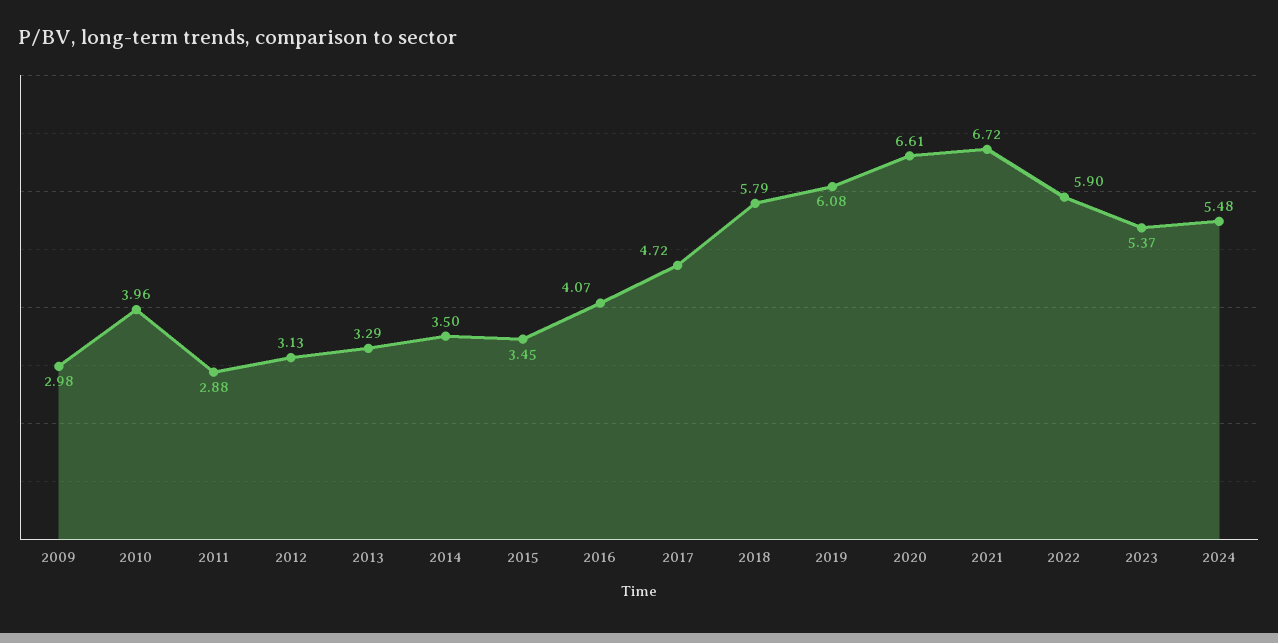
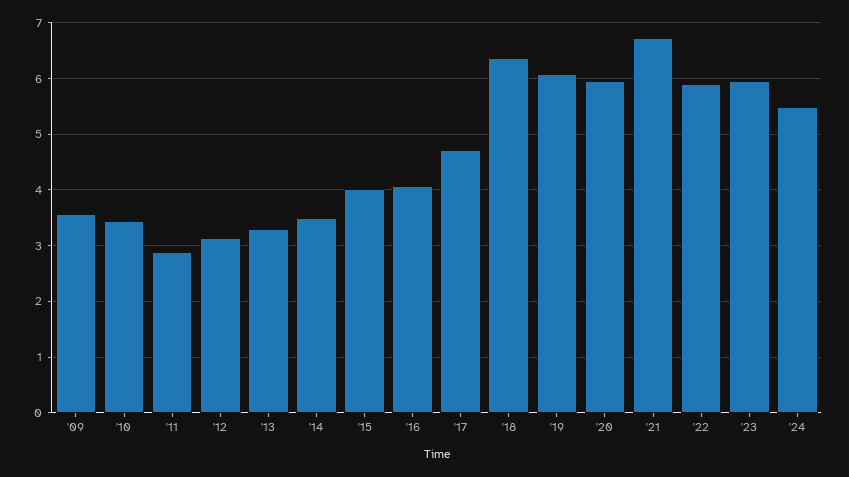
2009: 2.98 -> 3.6
2010: 3.96 -> 3.4
2015: 3.45 -> 4
2018: 5.79 -> 6.4
2020: 6.61 -> 6
2023: 5.37 -> 6

